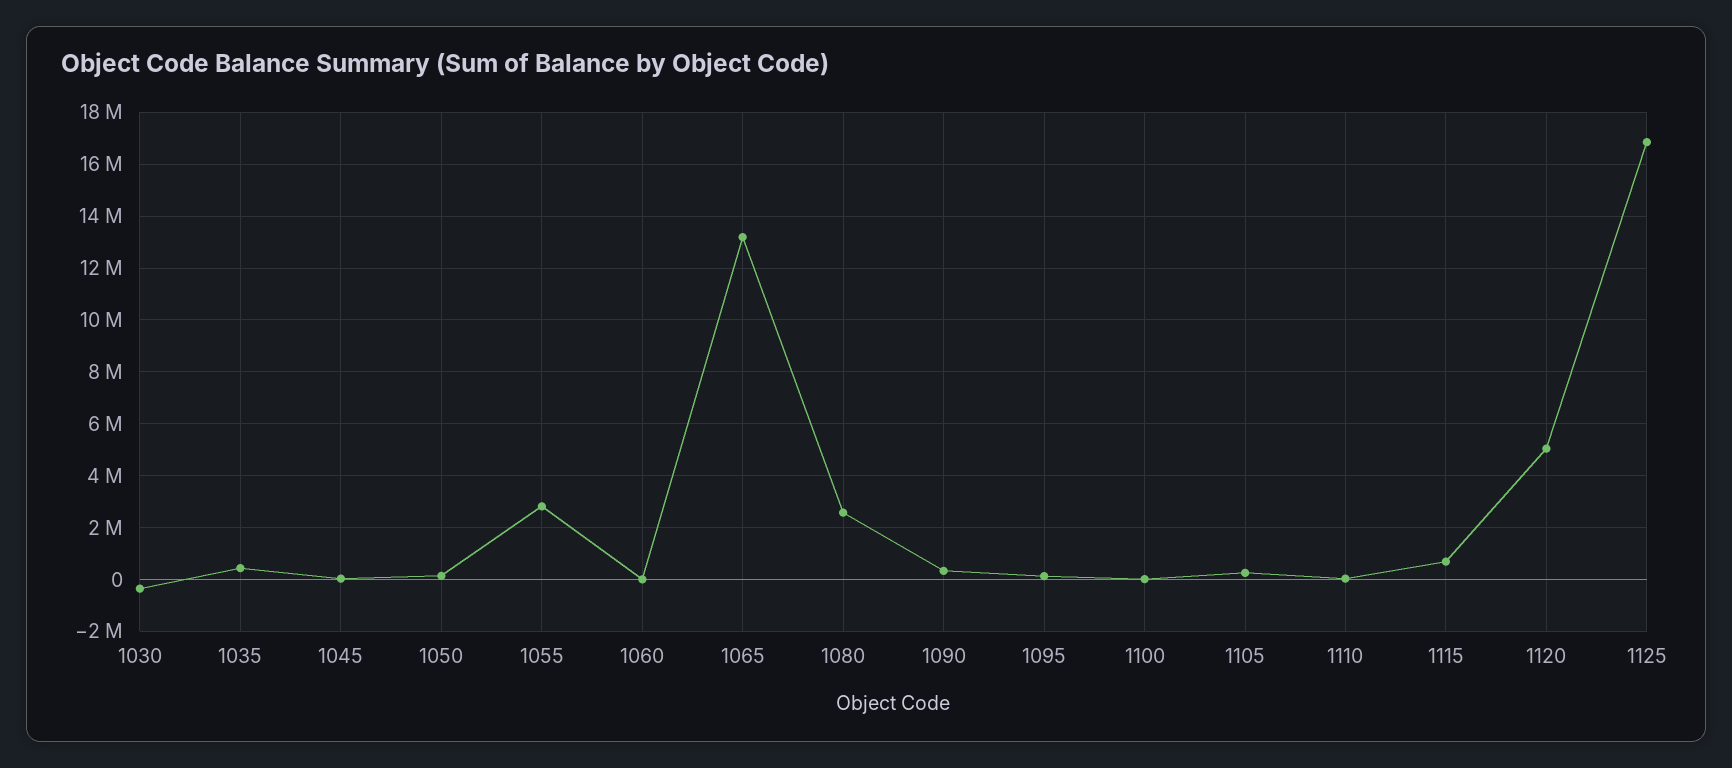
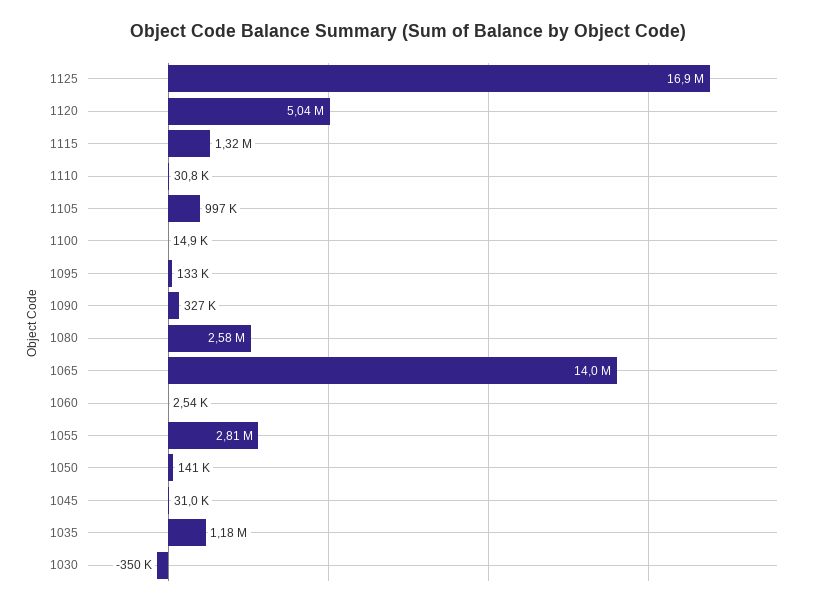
1035: 500000 -> 1180000
1065: 13250000 -> 14000000
1105: 250000 -> 997000
1115: 750000 -> 1320000

